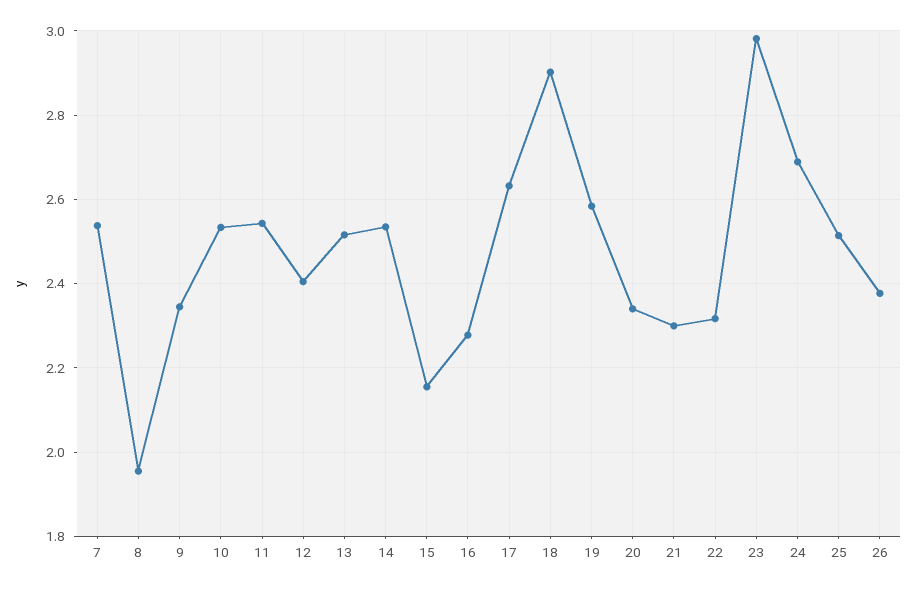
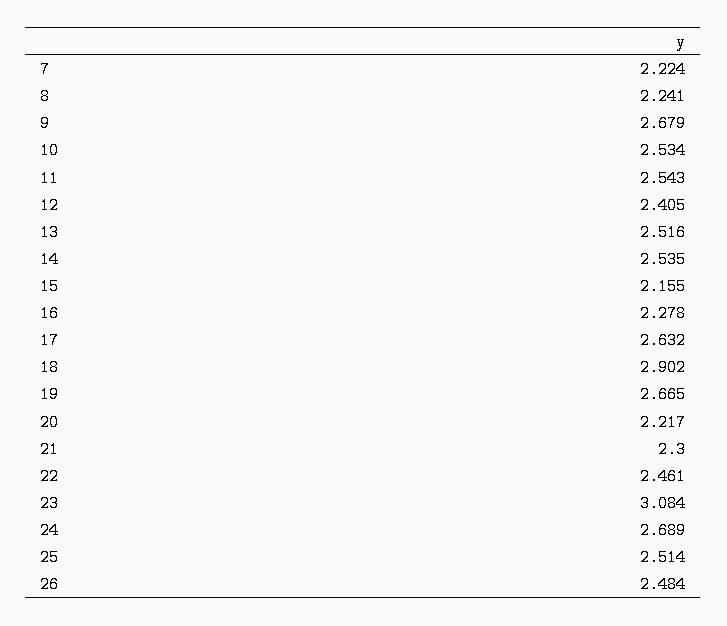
7: 2.54 -> 2.224
8: 1.96 -> 2.241
9: 2.34 -> 2.679
19: 2.58 -> 2.665
20: 2.34 -> 2.217
22: 2.32 -> 2.461
23: 2.98 -> 3.084
26: 2.38 -> 2.484

